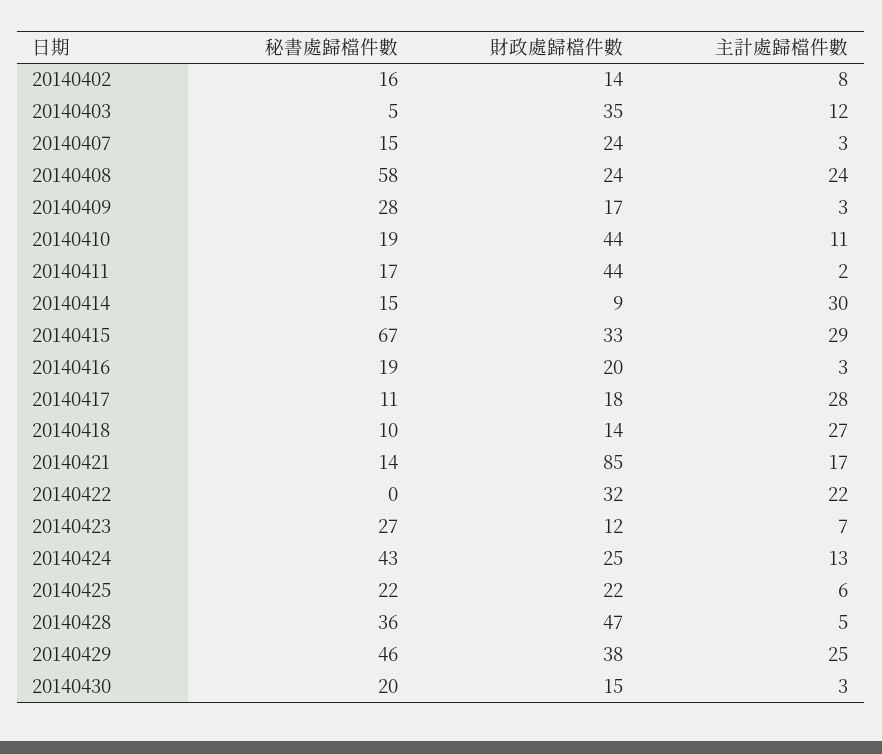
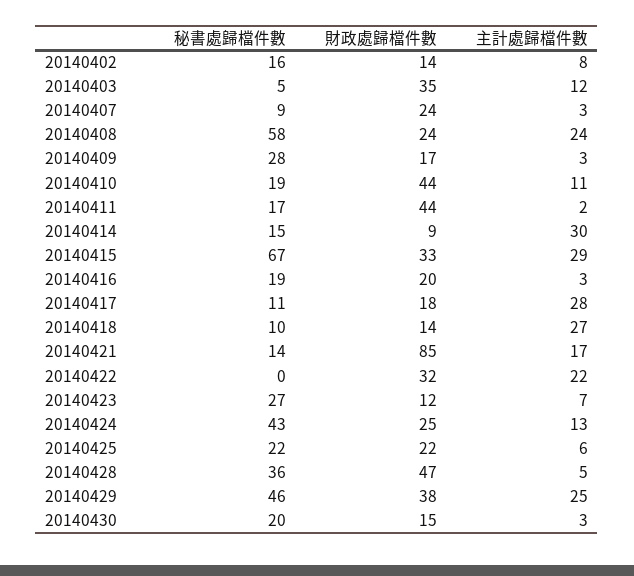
秘書處歸檔件數, 20140407: 15 -> 9

